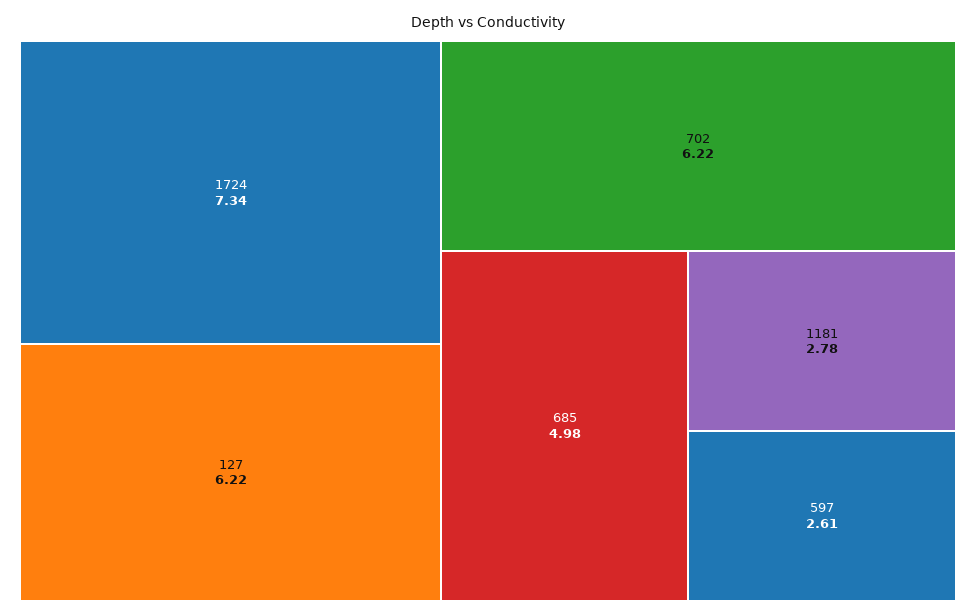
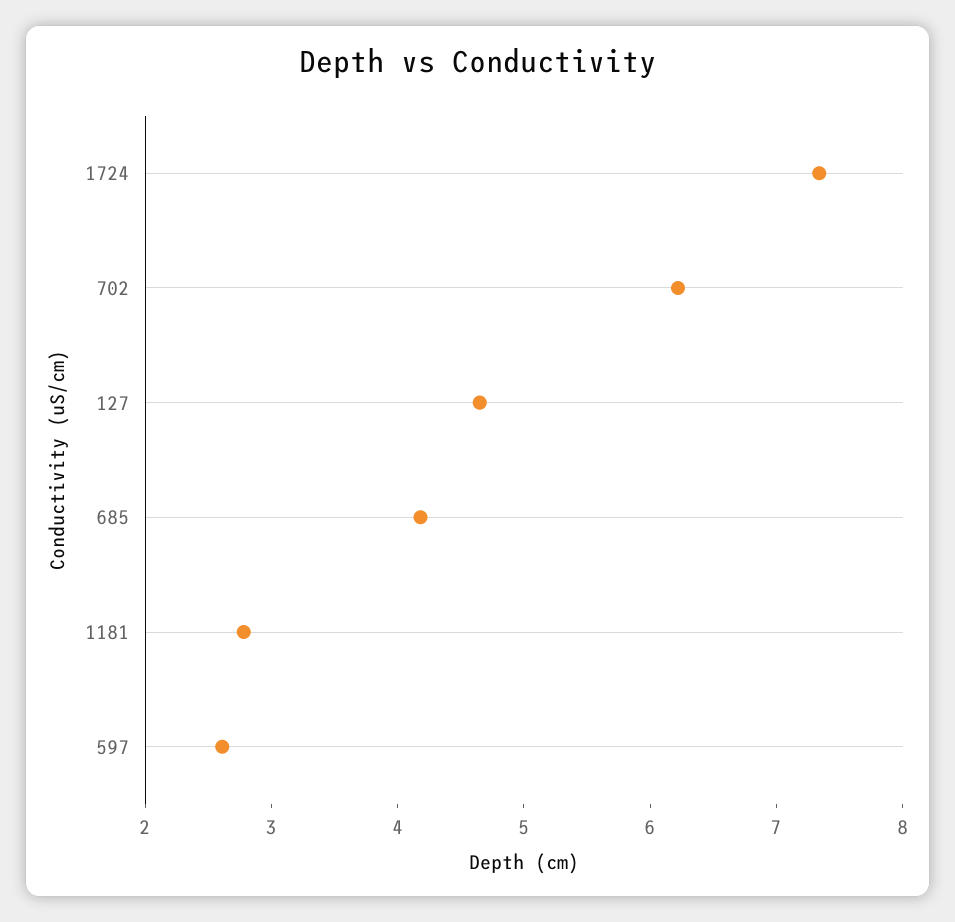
127: 6.22 -> 4.6
685: 4.98 -> 4.2

